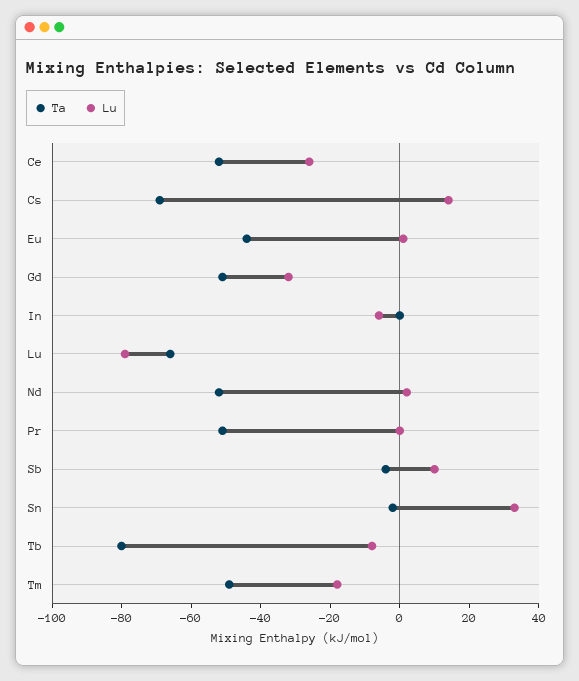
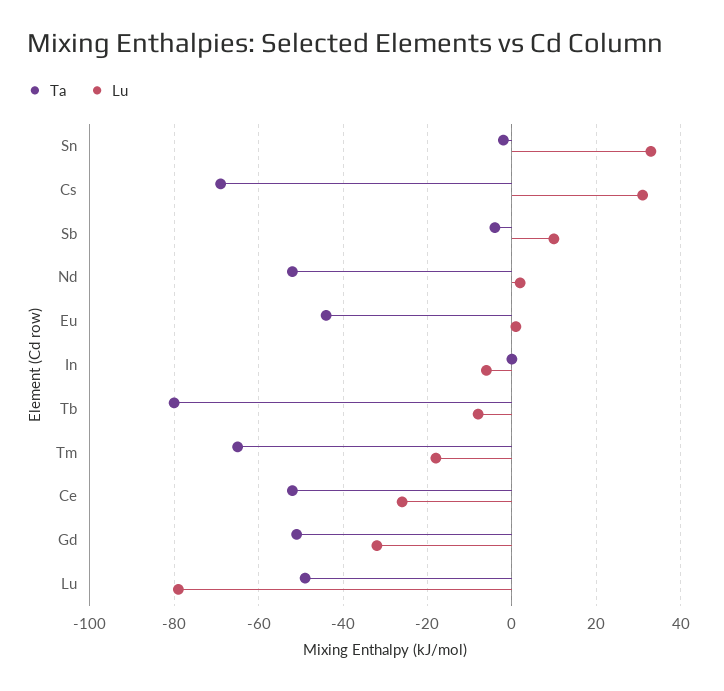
Lu, Cs: 15 -> 30
Ta, Lu: -65 -> -50
Ta, Pr: -50 -> none
Lu, Pr: 0 -> none
Ta, Tm: -50 -> -65

